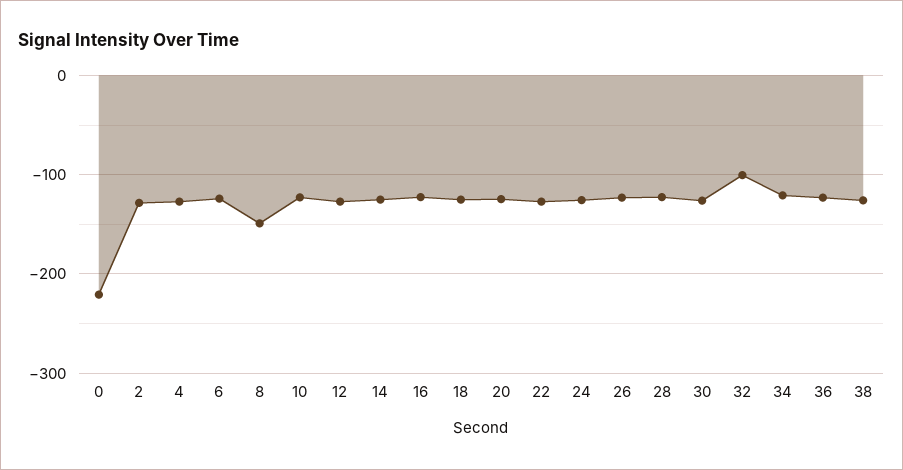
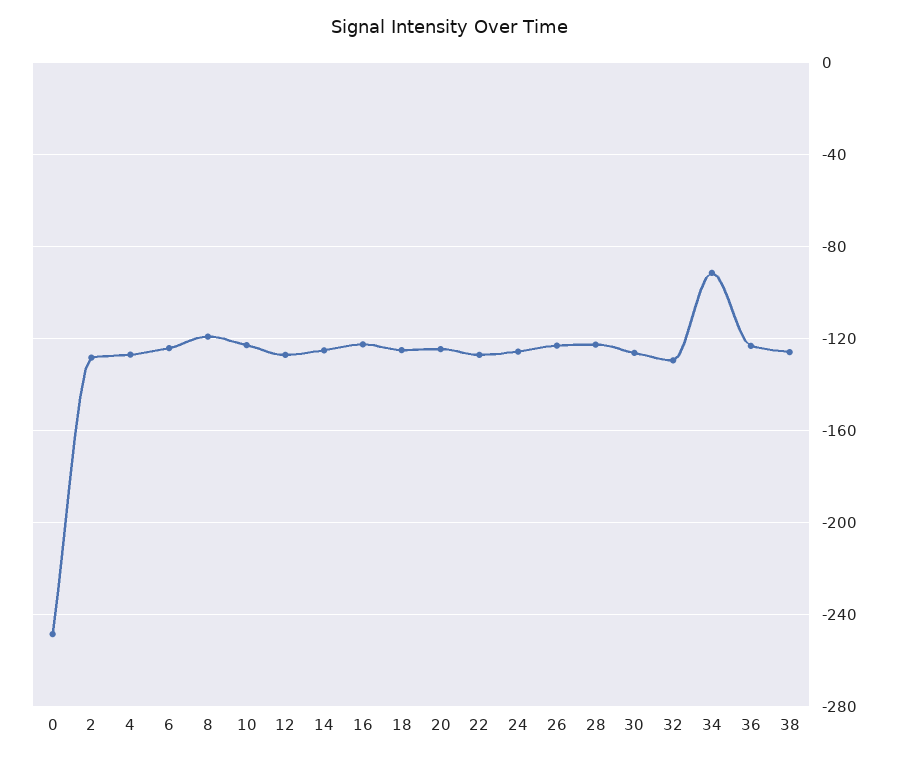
0: -220 -> -250
8: -150 -> -120
32: -100 -> -130
34: -120 -> -90

